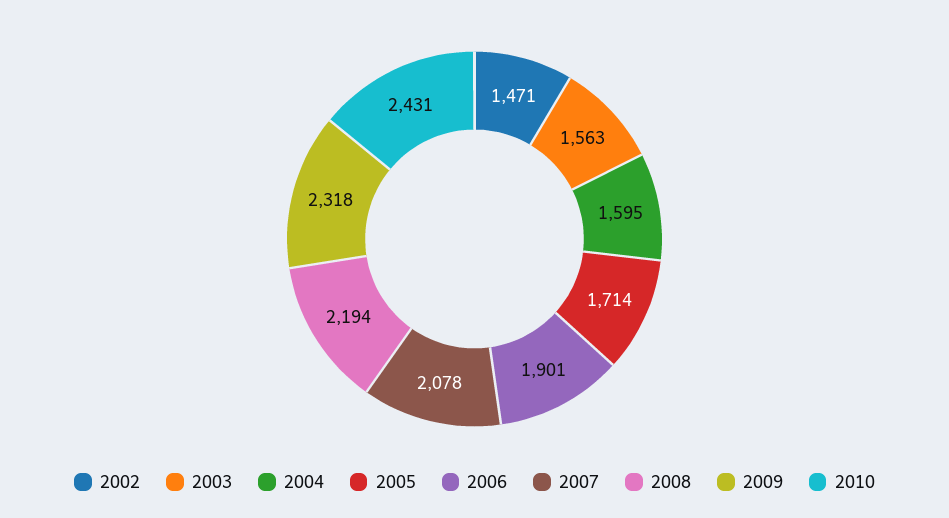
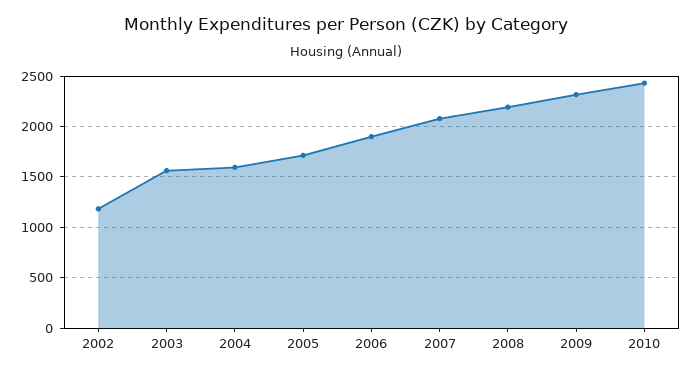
2002: 1471 -> 1200

